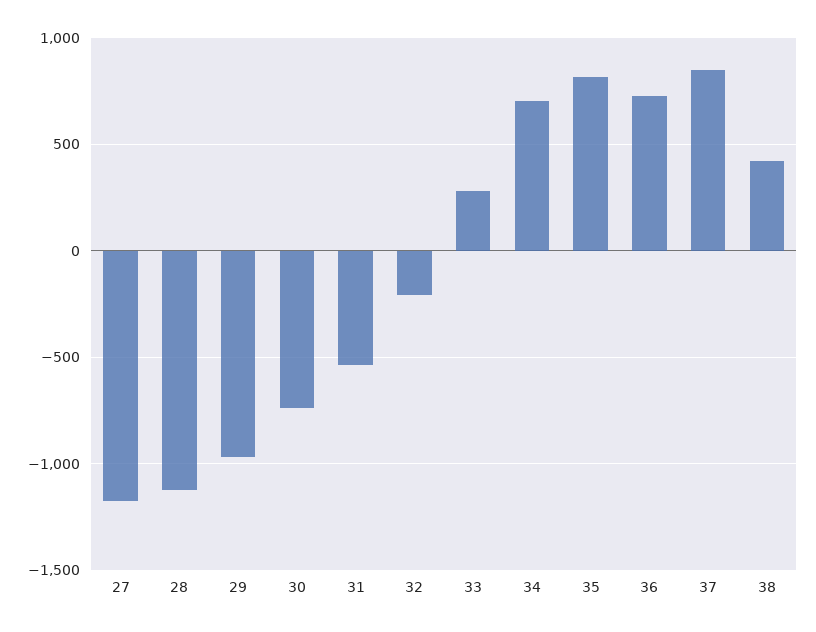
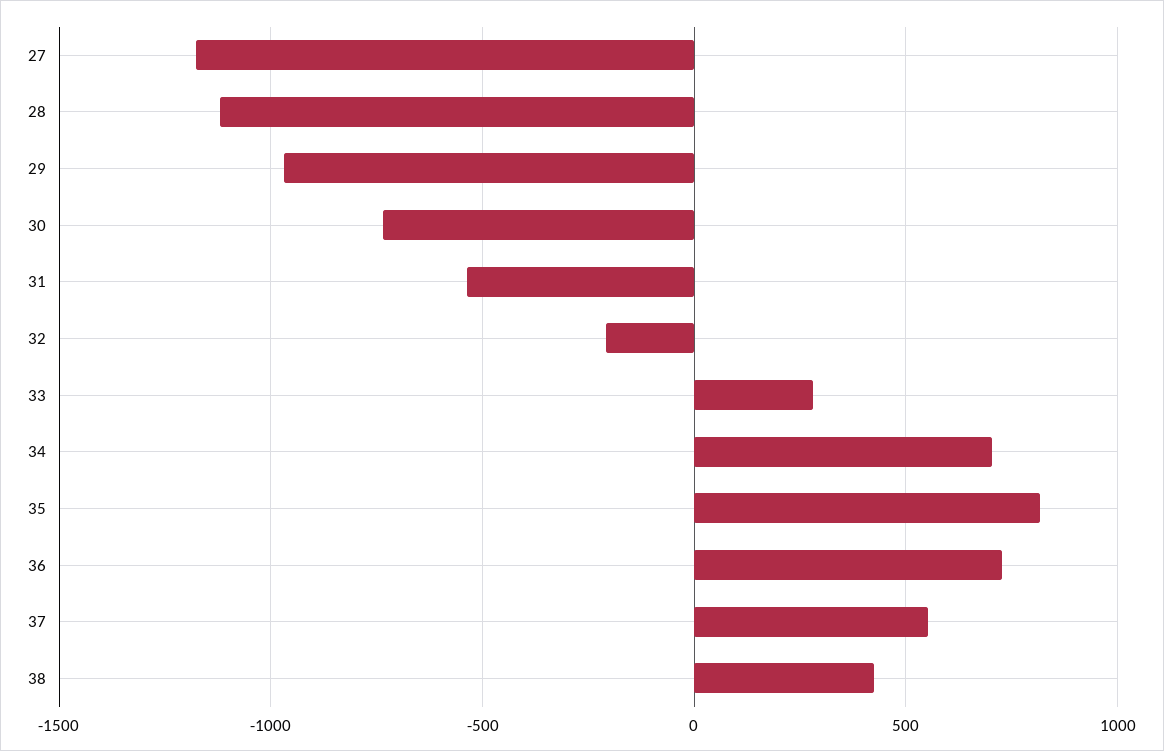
37: 850 -> 550

